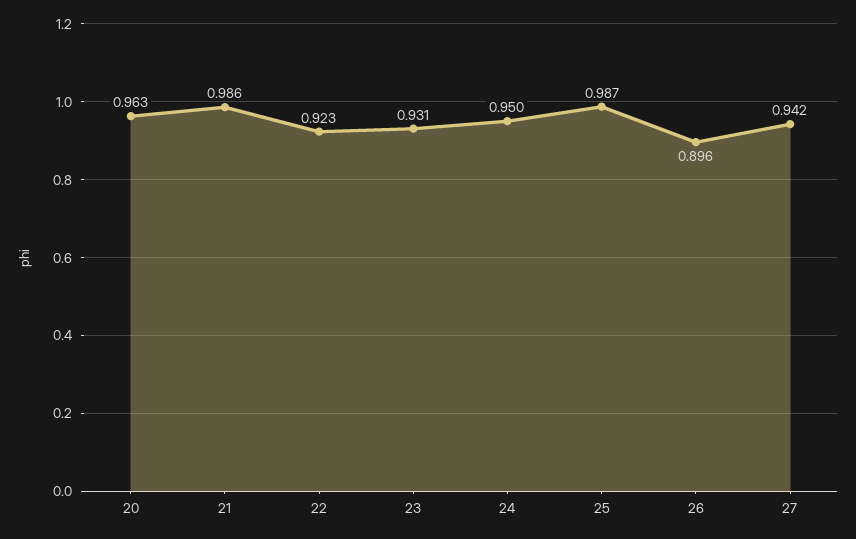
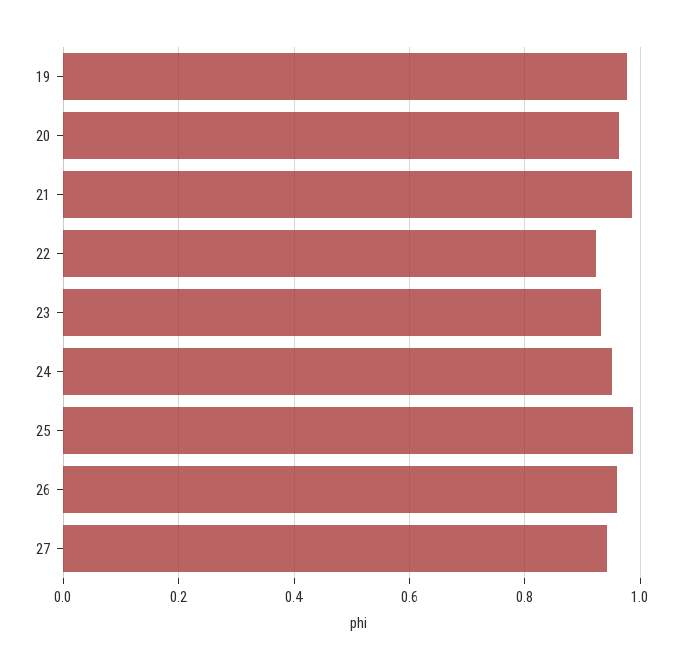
26: 0.896 -> 0.96
19: none -> 0.98

